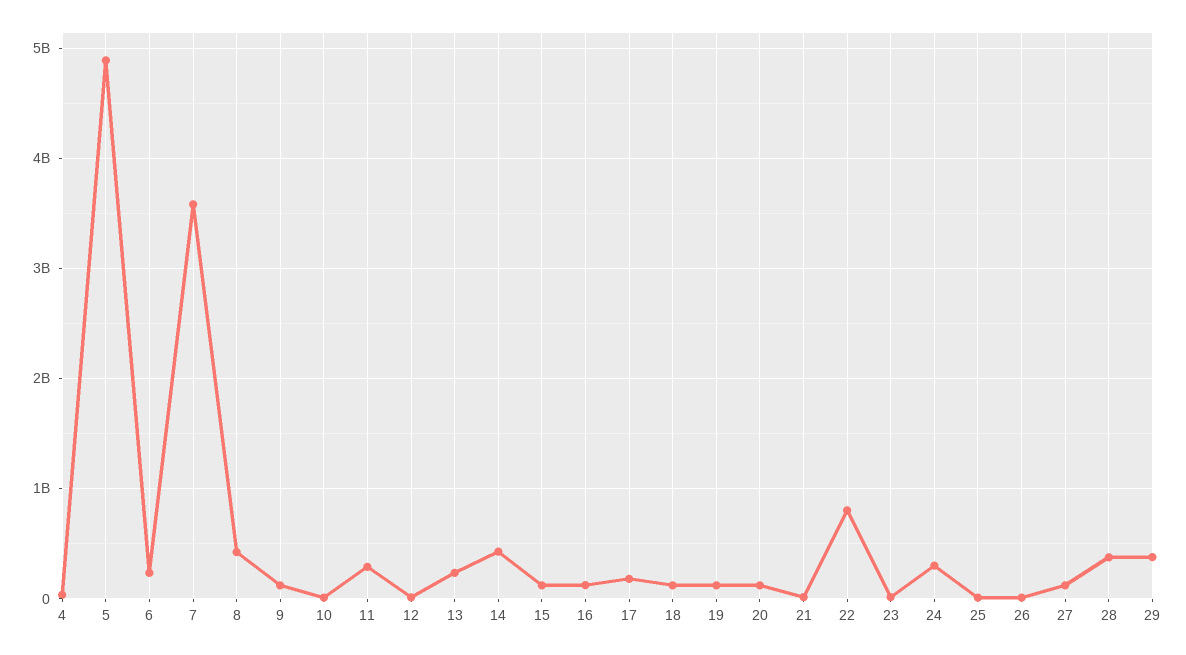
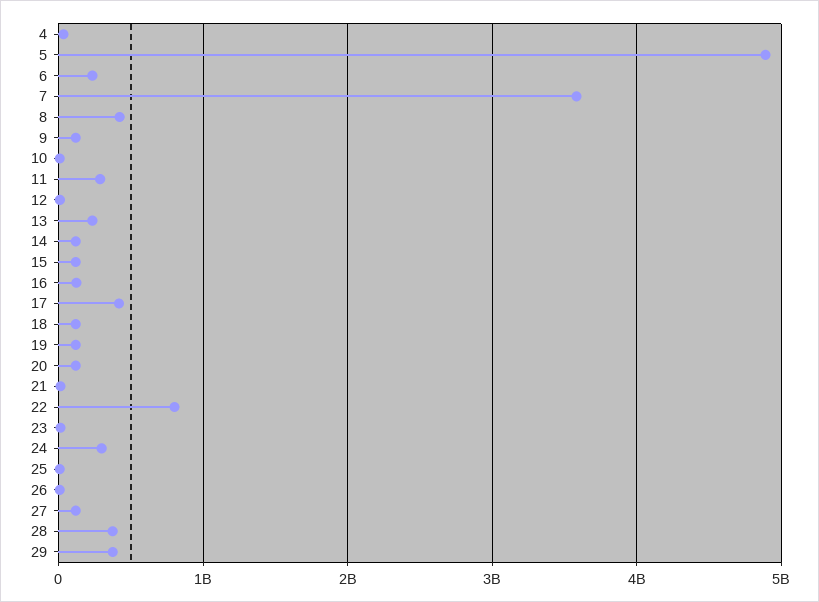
14: 400000000 -> 100000000
17: 200000000 -> 400000000

